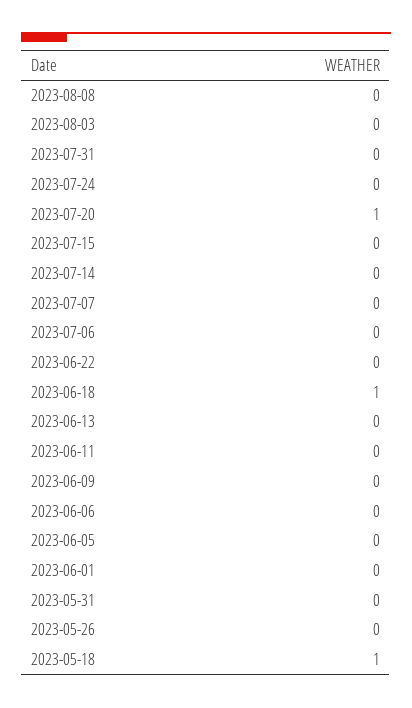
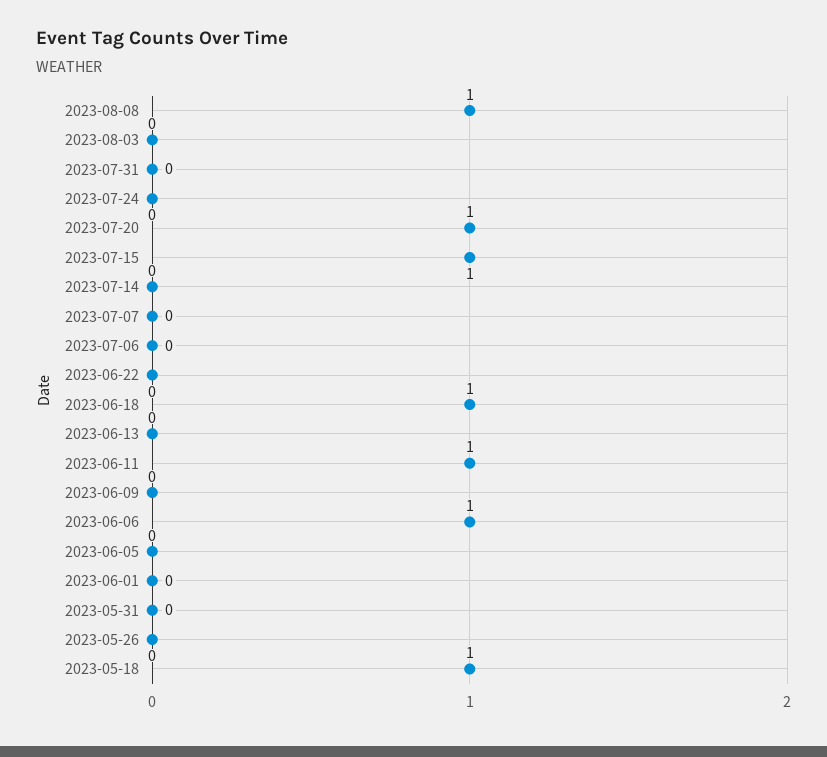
2023-08-08: 0 -> 1
2023-07-15: 0 -> 1
2023-06-11: 0 -> 1
2023-06-06: 0 -> 1

